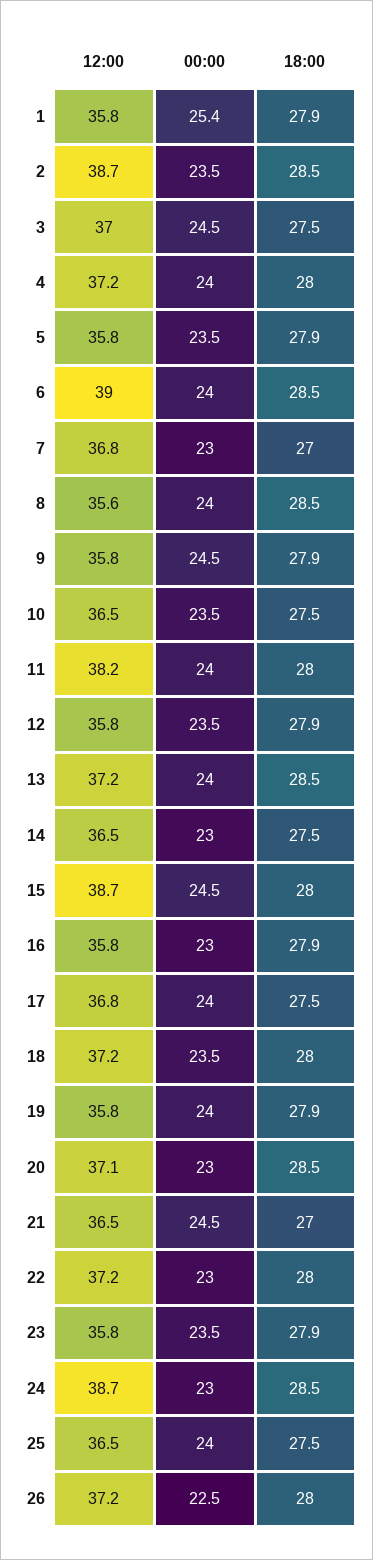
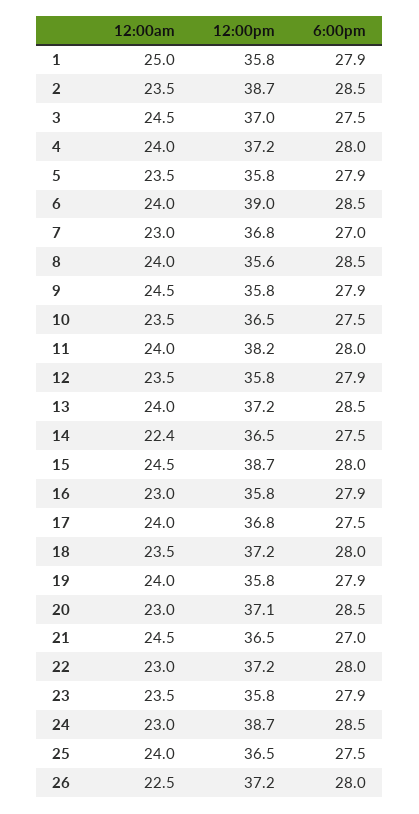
00:00, 1: 25.4 -> 25
00:00, 14: 23 -> 22.4

